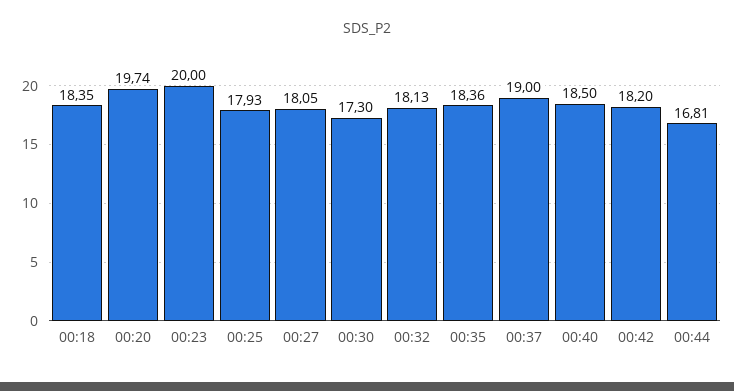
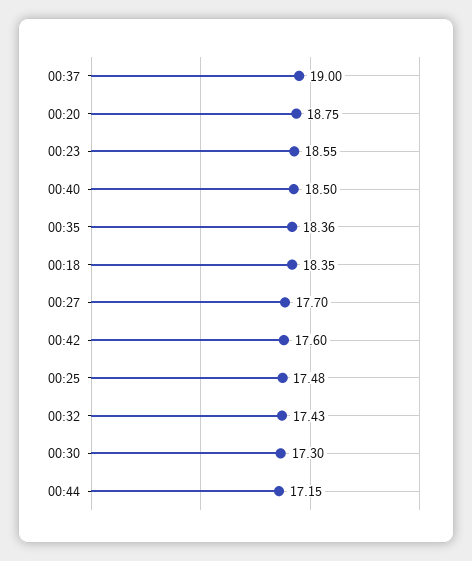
00:20: 19.74 -> 18.75
00:23: 20 -> 18.55
00:25: 17.93 -> 17.48
00:27: 18.05 -> 17.7
00:32: 18.13 -> 17.43
00:42: 18.2 -> 17.6
00:44: 16.81 -> 17.15

